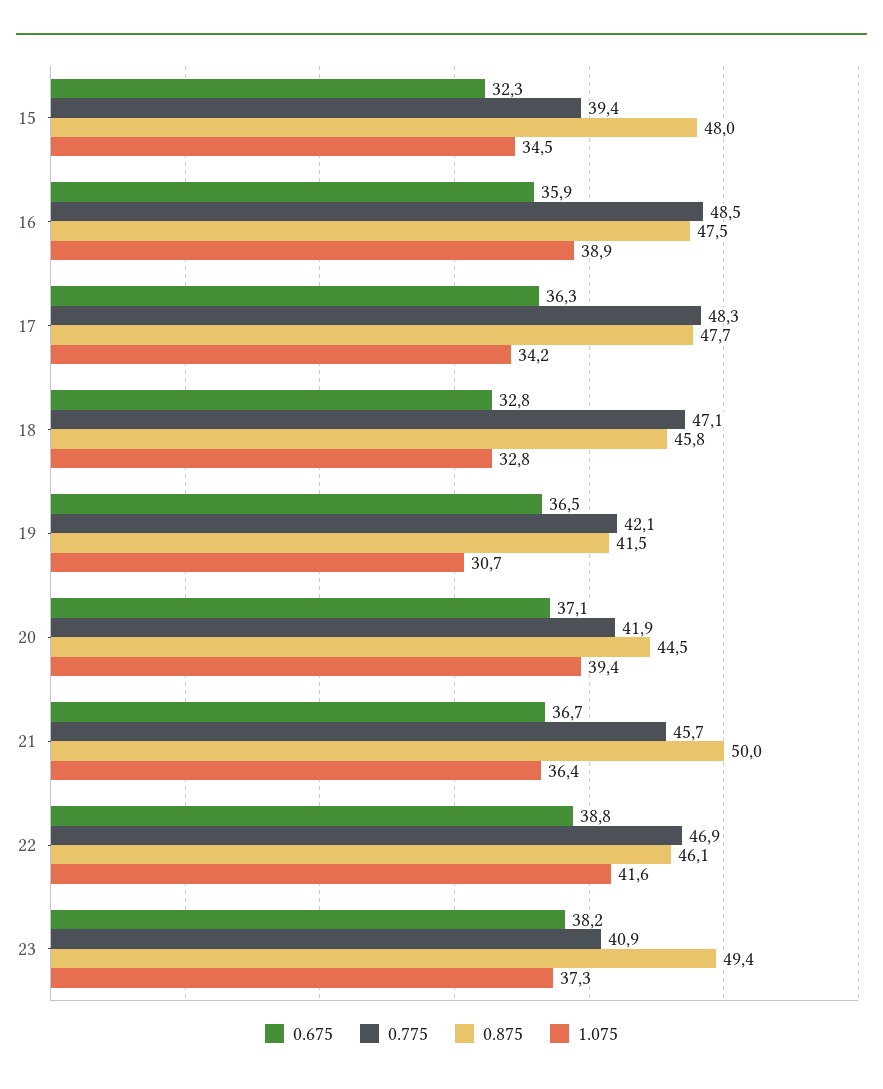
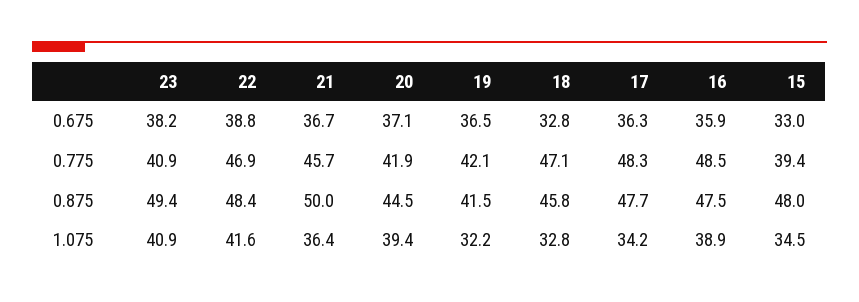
0.675, 15: 32.3 -> 33
1.075, 19: 30.7 -> 32.2
0.875, 22: 46.1 -> 48.4
1.075, 23: 37.3 -> 40.9

